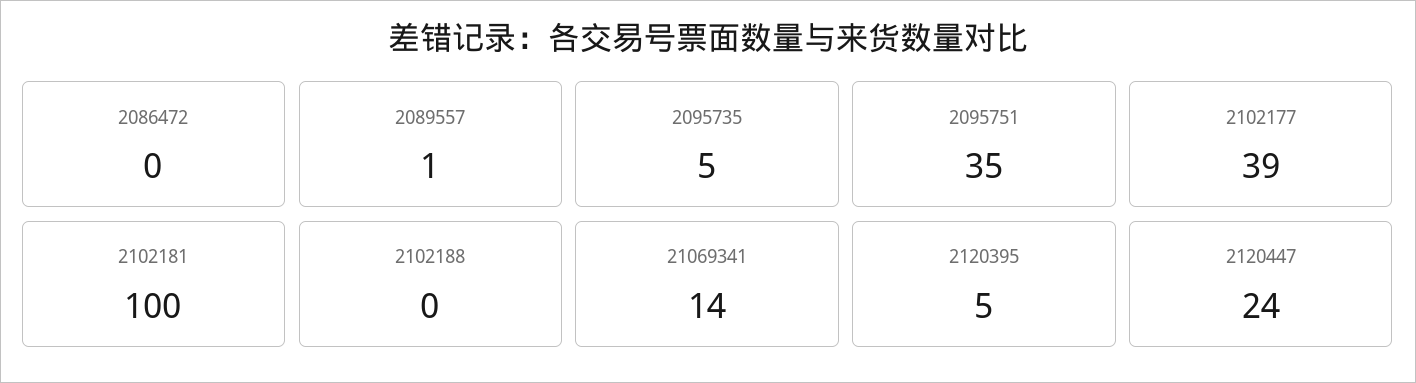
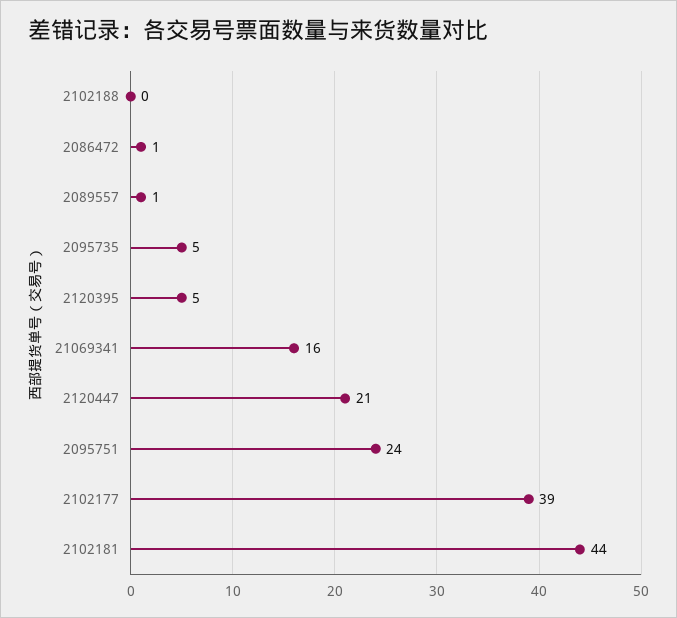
2086472: 0 -> 1
2095751: 35 -> 24
2102181: 100 -> 44
21069341: 14 -> 16
2120447: 24 -> 21

